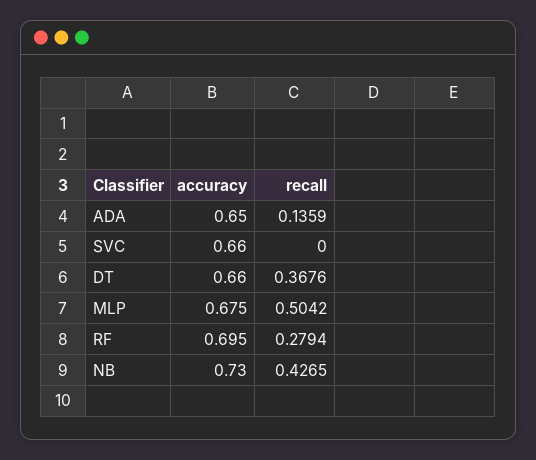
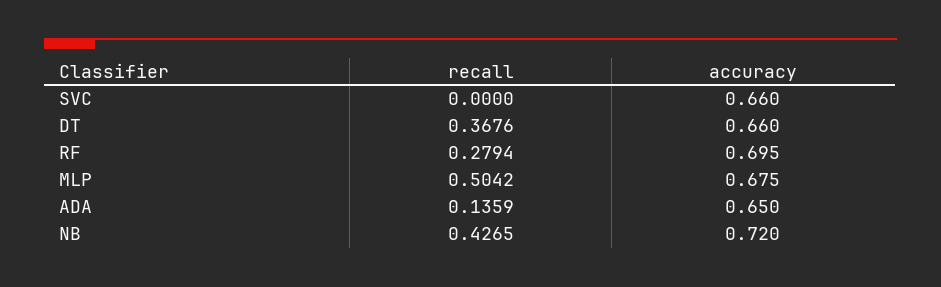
accuracy, NB: 0.73 -> 0.72

